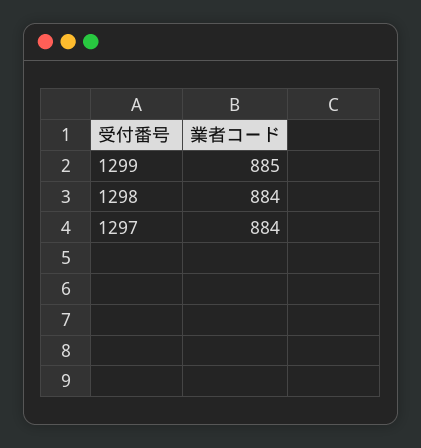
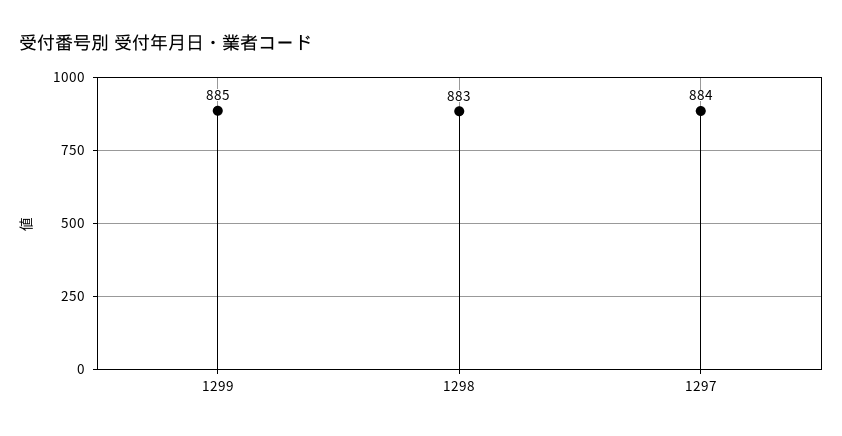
1298: 884 -> 883

